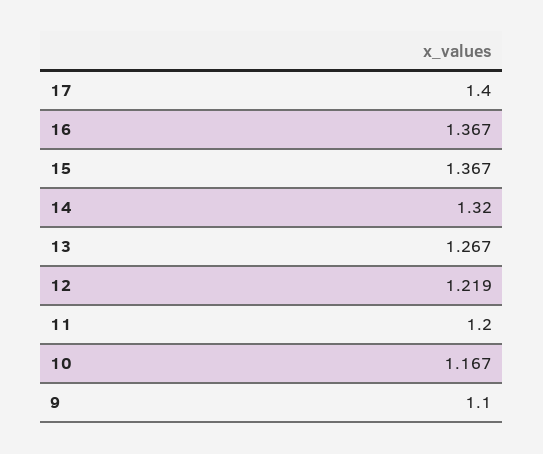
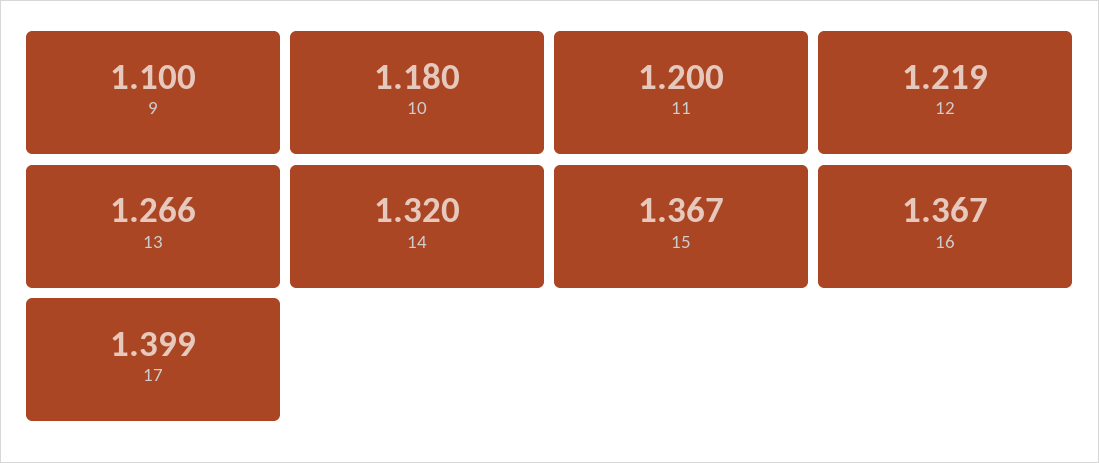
17: 1.4 -> 1.399
13: 1.267 -> 1.266
10: 1.167 -> 1.18

